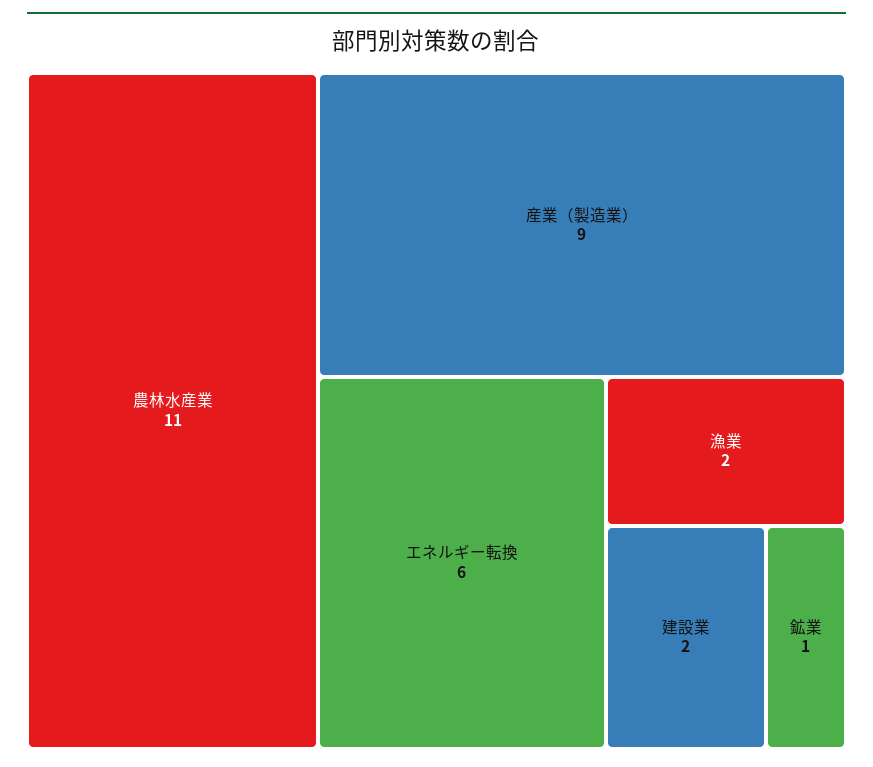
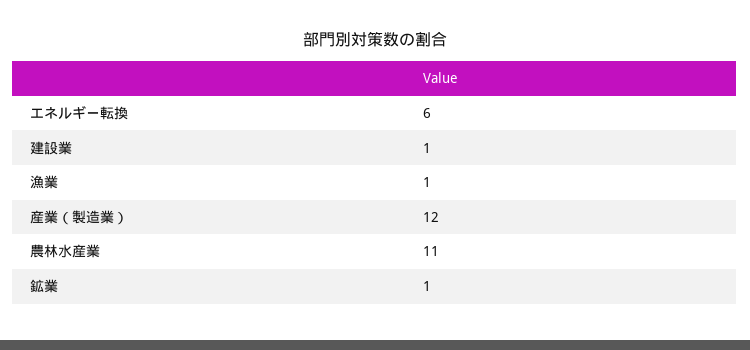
産業（製造業）: 9 -> 12
漁業: 2 -> 1
建設業: 2 -> 1

